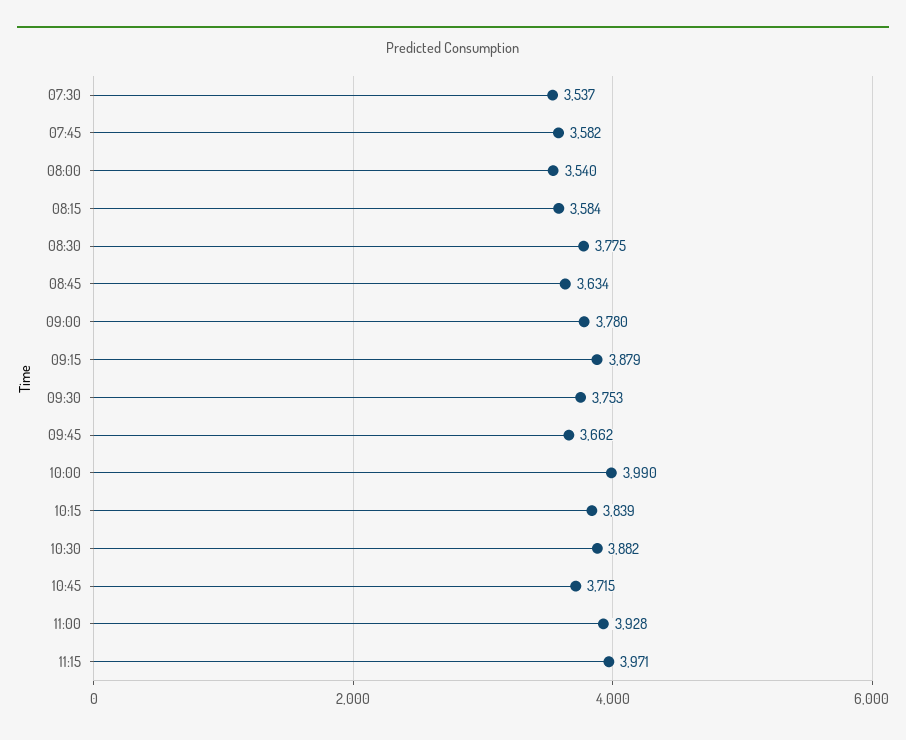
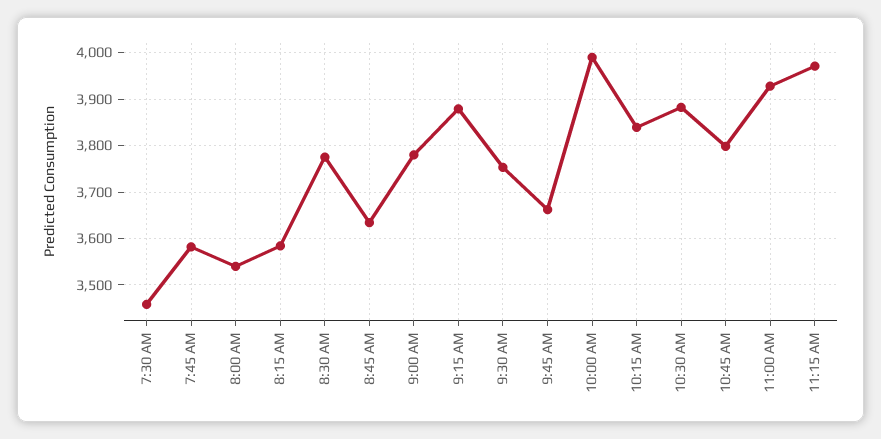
07:30: 3537 -> 3460
10:45: 3715 -> 3800

